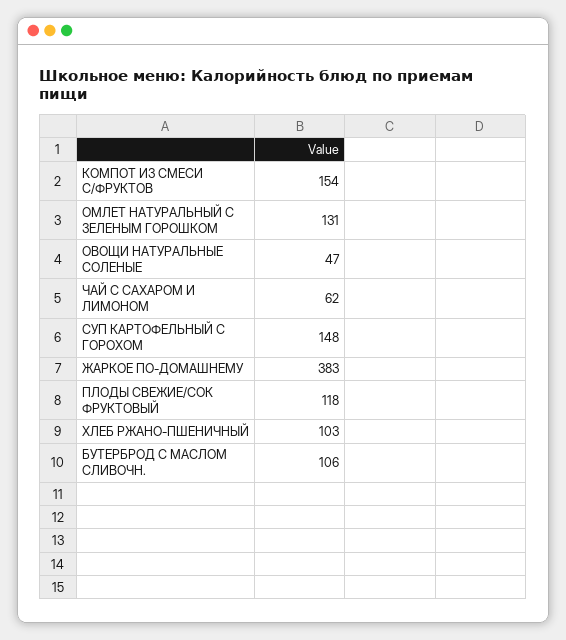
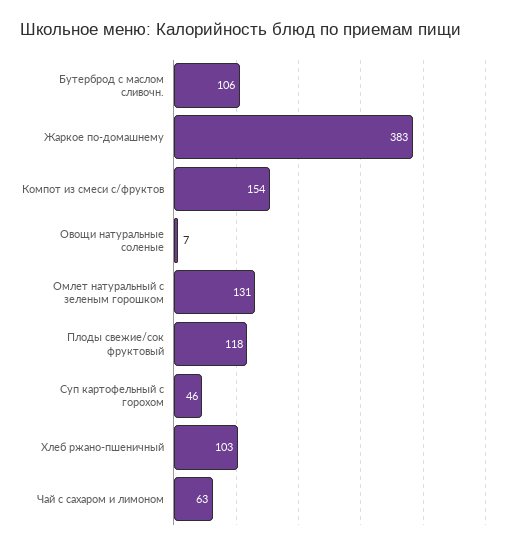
ОВОЩИ НАТУРАЛЬНЫЕ СОЛЕНЫЕ: 47 -> 7
ЧАЙ С САХАРОМ И ЛИМОНОМ: 62 -> 63
СУП КАРТОФЕЛЬНЫЙ С ГОРОХОМ: 148 -> 46

